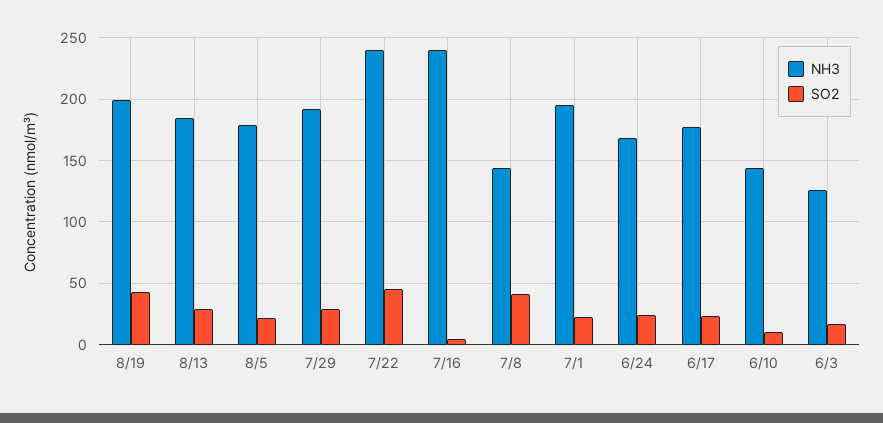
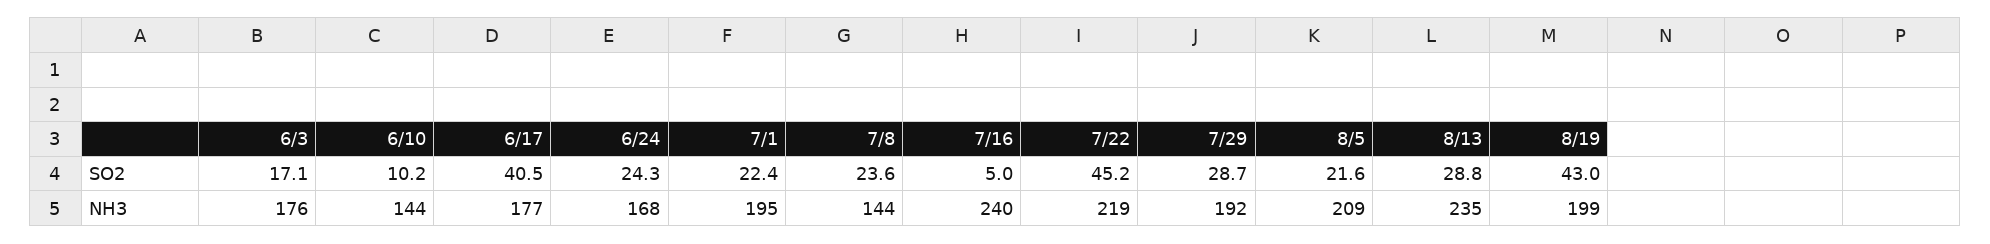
NH3, 8/13: 185 -> 235
NH3, 8/5: 180 -> 209
NH3, 7/22: 240 -> 219
SO2, 7/8: 40 -> 23.6
SO2, 6/17: 25 -> 40.5
NH3, 6/3: 125 -> 176

